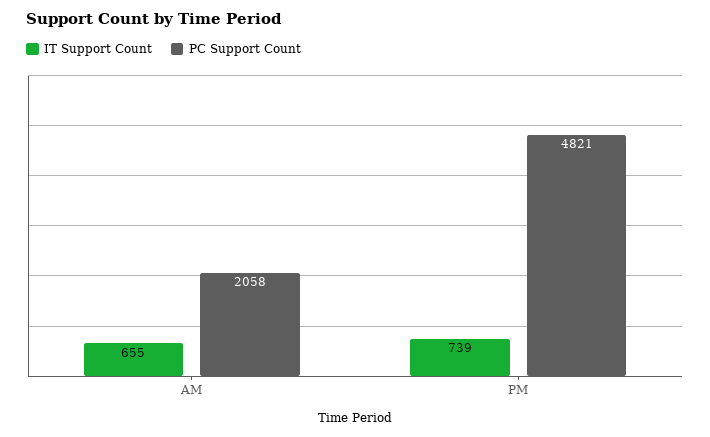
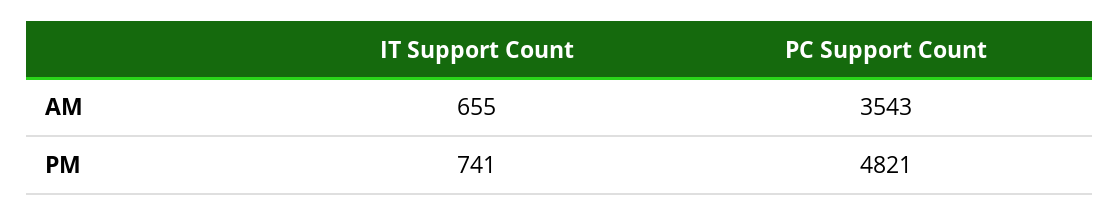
PC Support Count, AM: 2058 -> 3543
IT Support Count, PM: 739 -> 741

